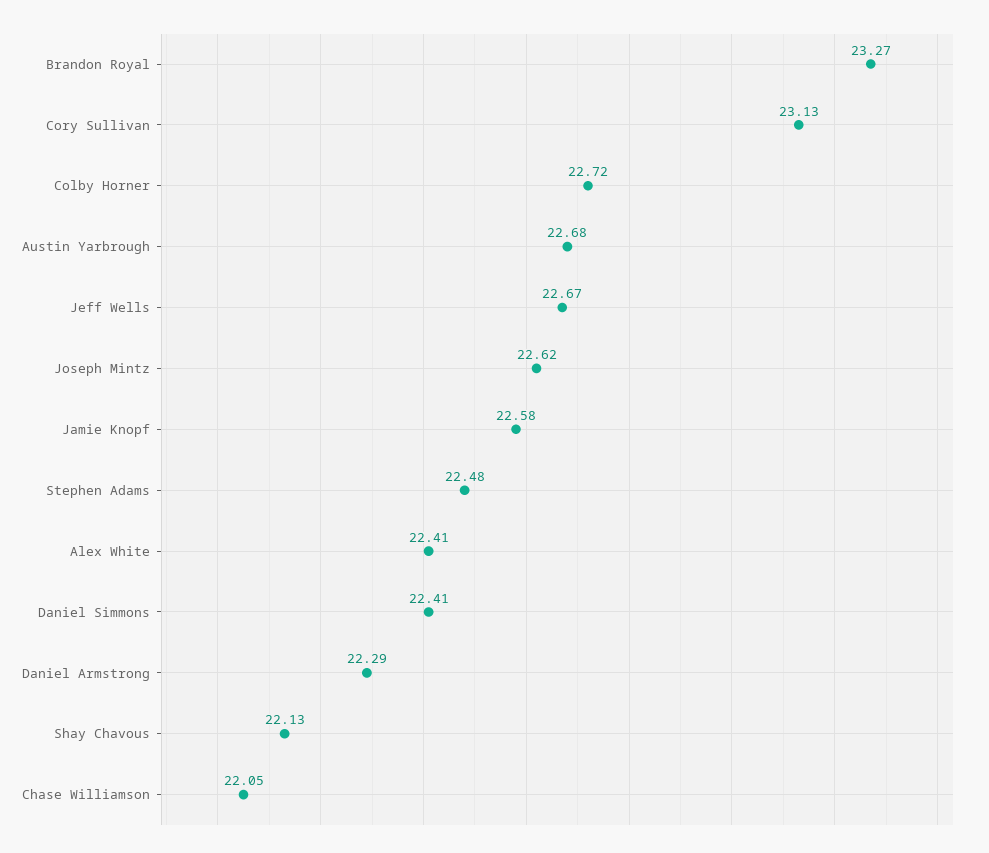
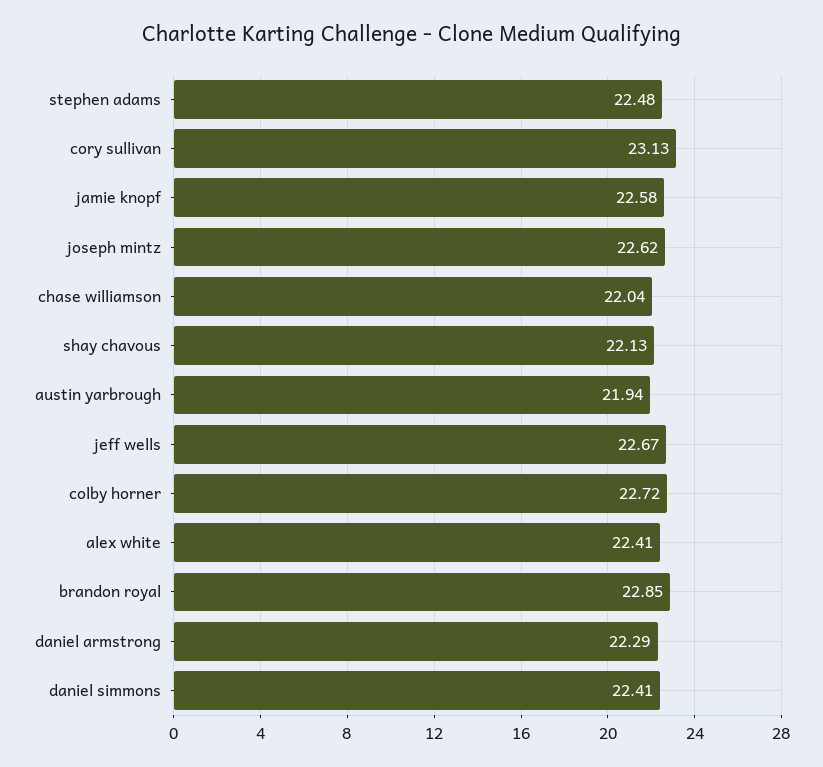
Brandon Royal: 23.27 -> 22.85
Austin Yarbrough: 22.68 -> 21.94
Chase Williamson: 22.05 -> 22.04

